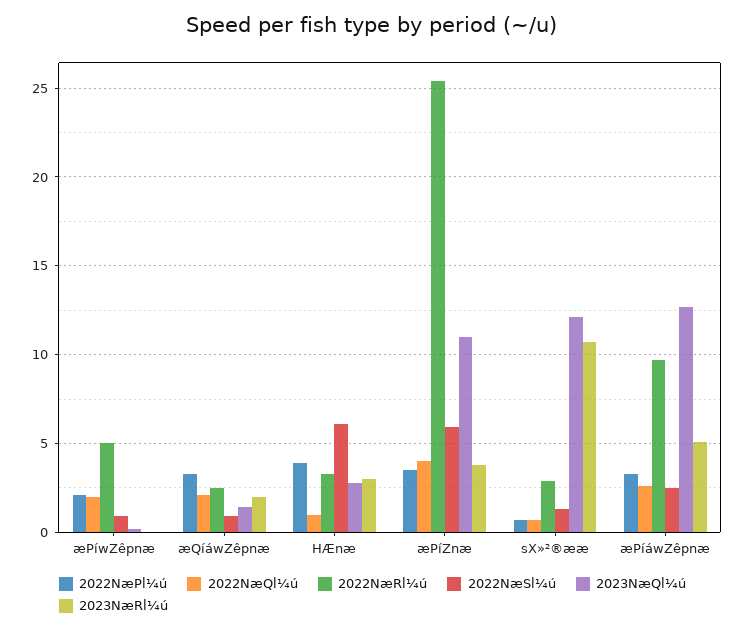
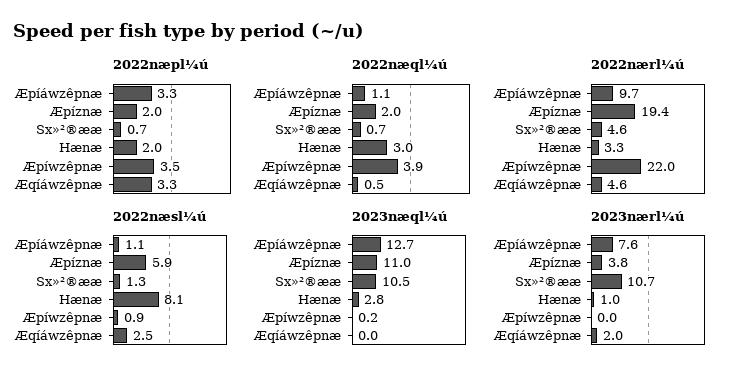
2022NæPl¼ú, æPíwZêpnæ: 2 -> 3.5
2022NæQl¼ú, æPíwZêpnæ: 2 -> 3.9
2022NæRl¼ú, æPíwZêpnæ: 5 -> 22
2022NæQl¼ú, æQíáwZêpnæ: 2 -> 0.5
2022NæRl¼ú, æQíáwZêpnæ: 2.5 -> 4.6
2022NæSl¼ú, æQíáwZêpnæ: 1 -> 2.5
2023NæQl¼ú, æQíáwZêpnæ: 1.5 -> 0
2022NæPl¼ú, HÆnæ: 4 -> 2
2022NæQl¼ú, HÆnæ: 1 -> 3
2022NæSl¼ú, HÆnæ: 6 -> 8.1
2023NæRl¼ú, HÆnæ: 3 -> 1
2022NæPl¼ú, æPíZnæ: 3.5 -> 2
2022NæQl¼ú, æPíZnæ: 4 -> 2
2022NæRl¼ú, æPíZnæ: 25.5 -> 19.4
2022NæRl¼ú, sX»²®ææ: 3 -> 4.6
2023NæQl¼ú, sX»²®ææ: 12 -> 10.5
2022NæQl¼ú, æPíáwZêpnæ: 2.5 -> 1.1
2022NæSl¼ú, æPíáwZêpnæ: 2.5 -> 1.1
2023NæRl¼ú, æPíáwZêpnæ: 5 -> 7.6

